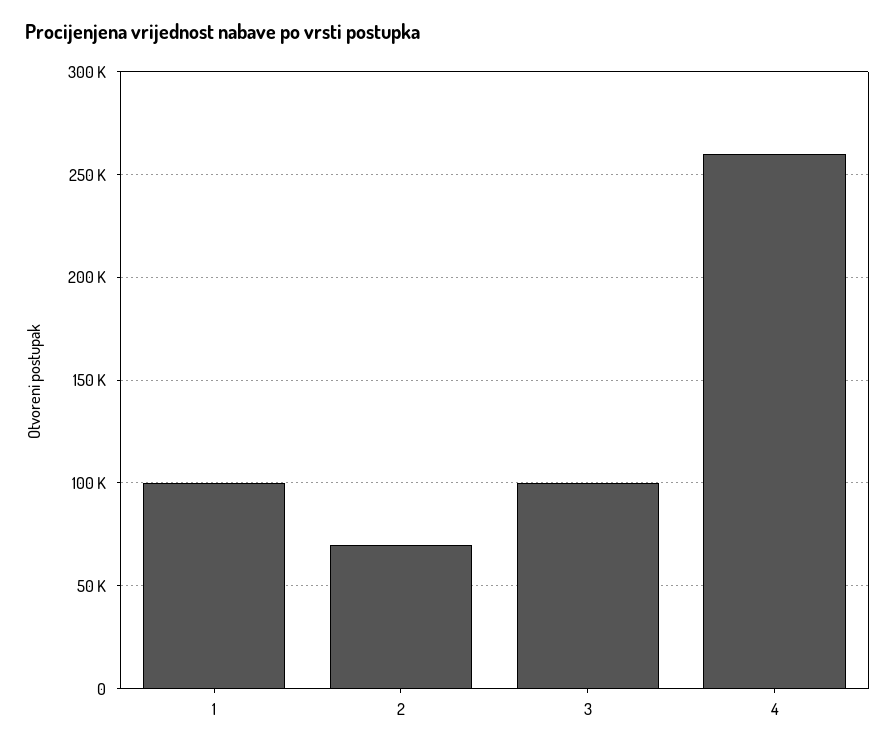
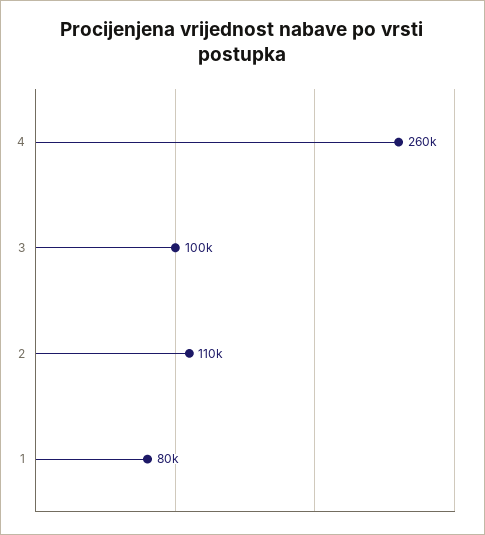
1: 100000 -> 80000
2: 70000 -> 110000

